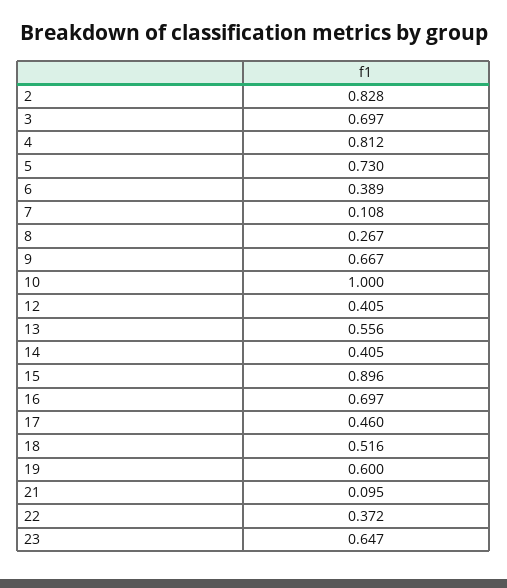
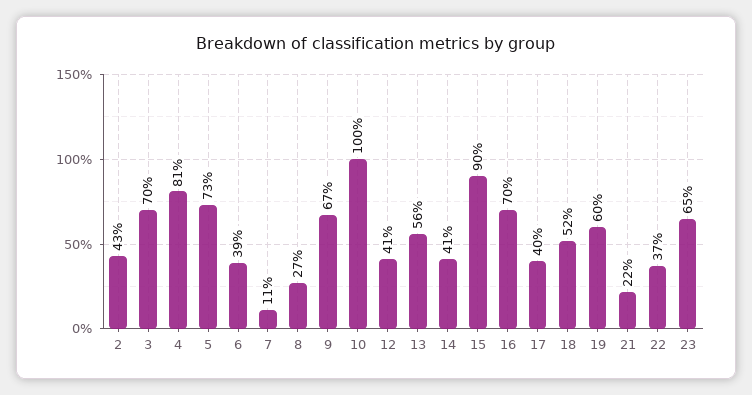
2: 0.828 -> 0.43
17: 0.46 -> 0.4
21: 0.095 -> 0.22

